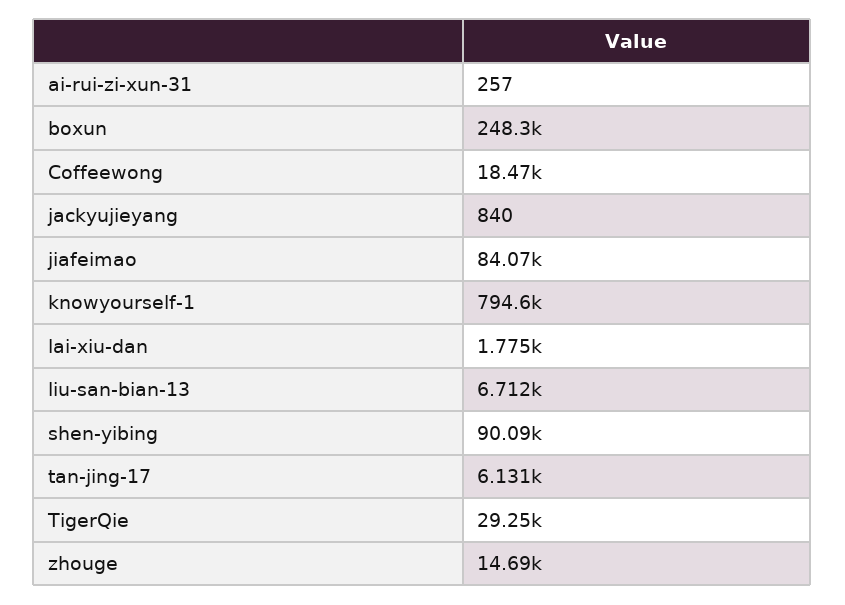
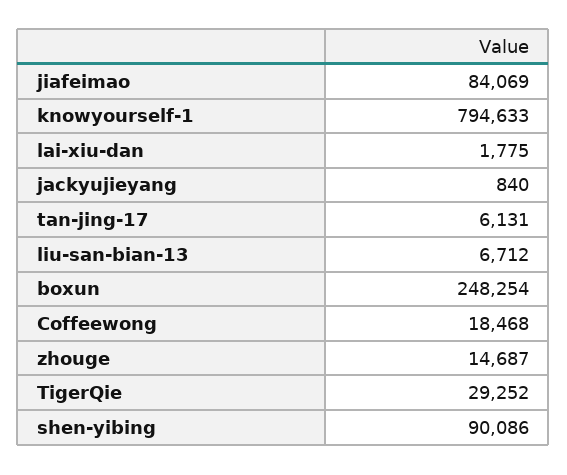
ai-rui-zi-xun-31: 257 -> none

